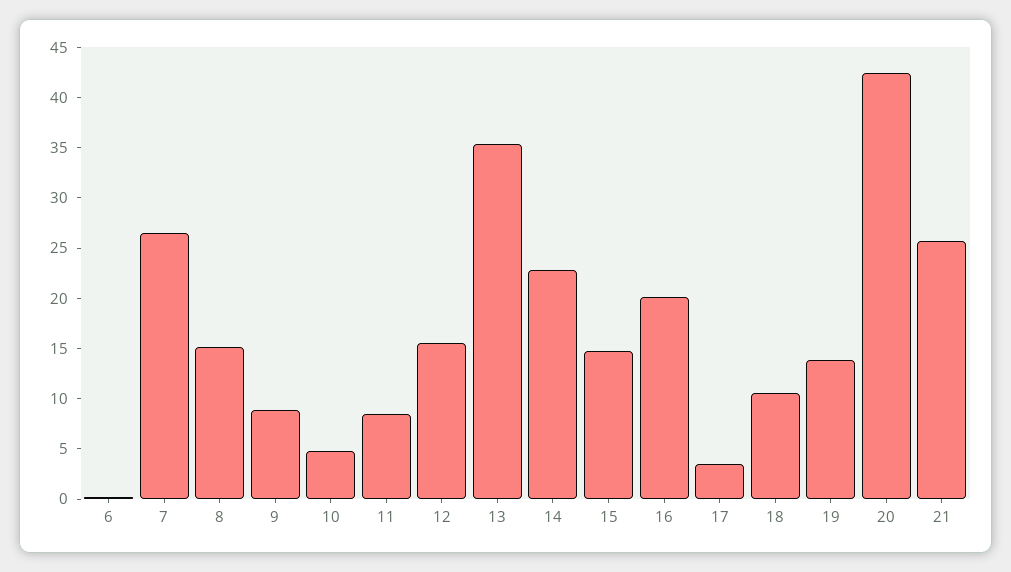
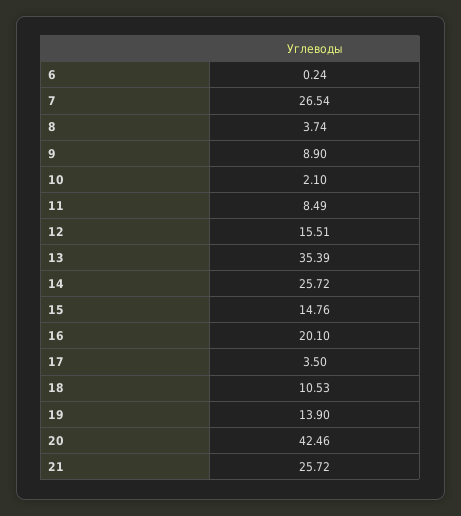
8: 15 -> 3.74
10: 5 -> 2.1
14: 23 -> 25.72

